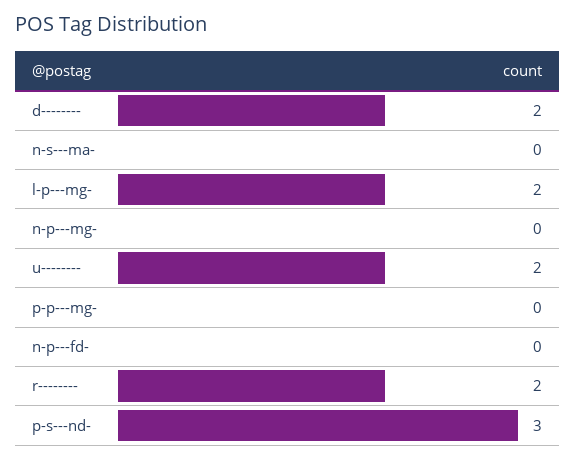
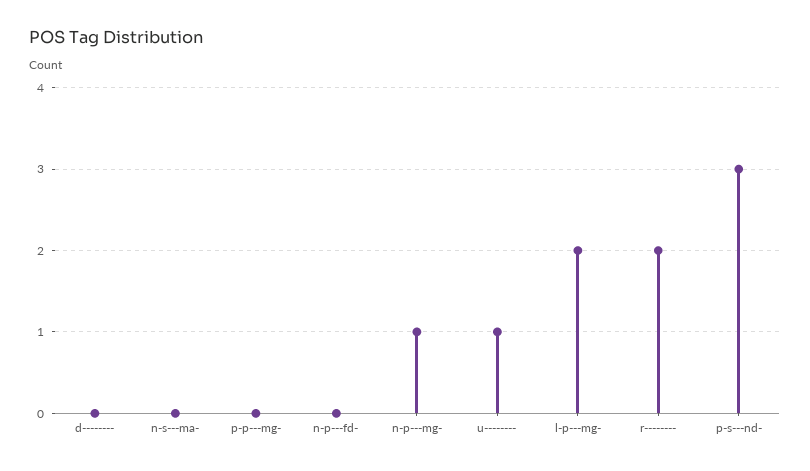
d--------: 2 -> 0
n-p---mg-: 0 -> 1
u--------: 2 -> 1

